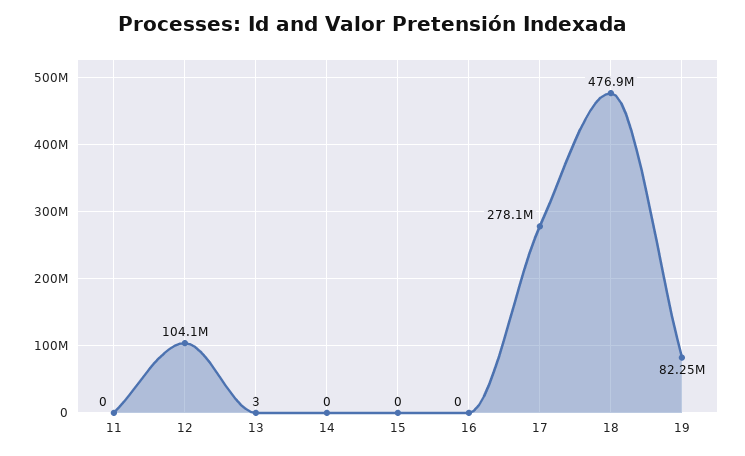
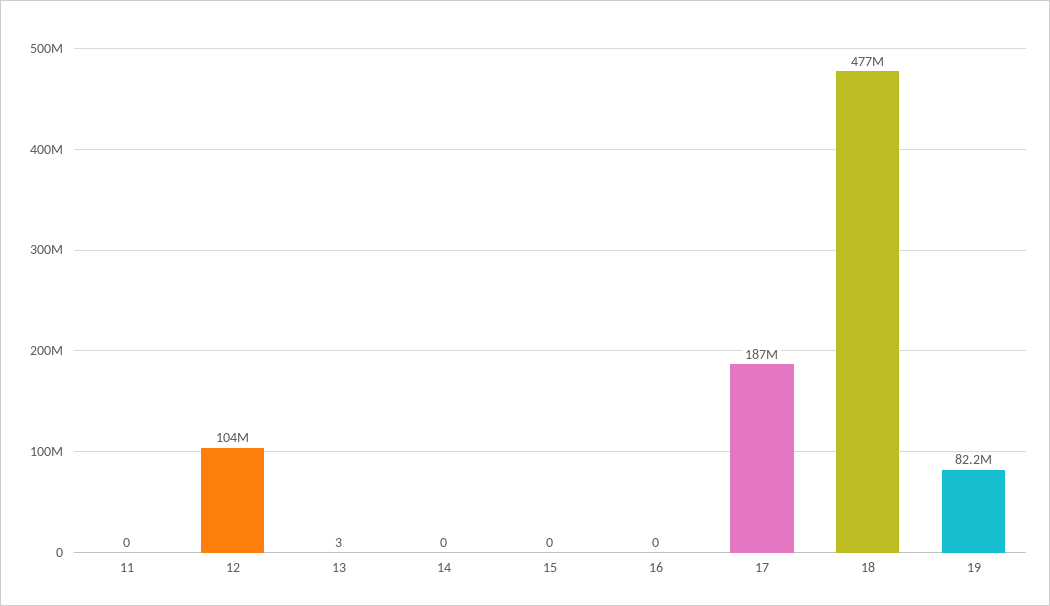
17: 278100000 -> 187000000

